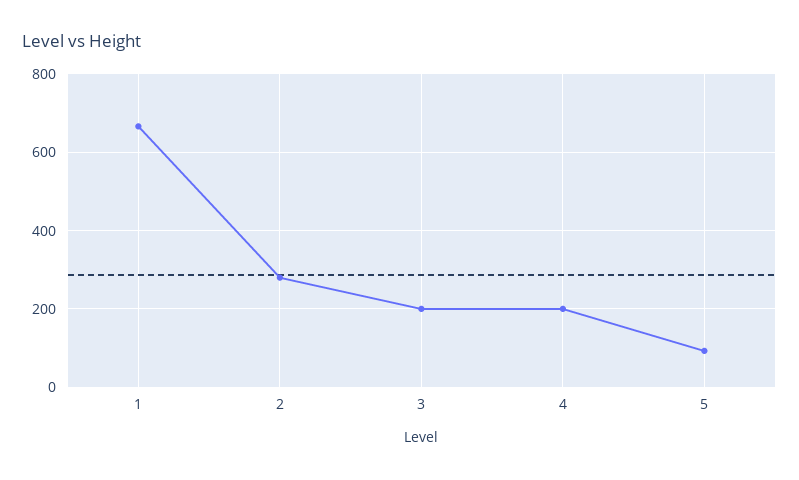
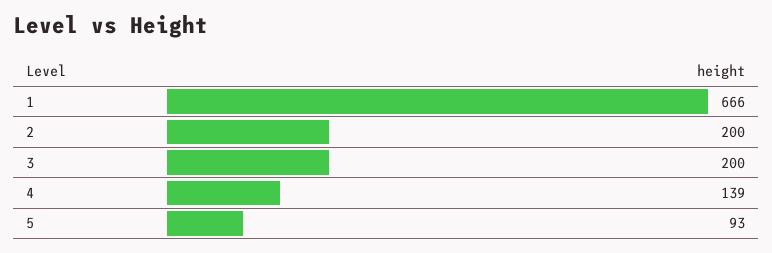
2: 280 -> 200
4: 200 -> 139

